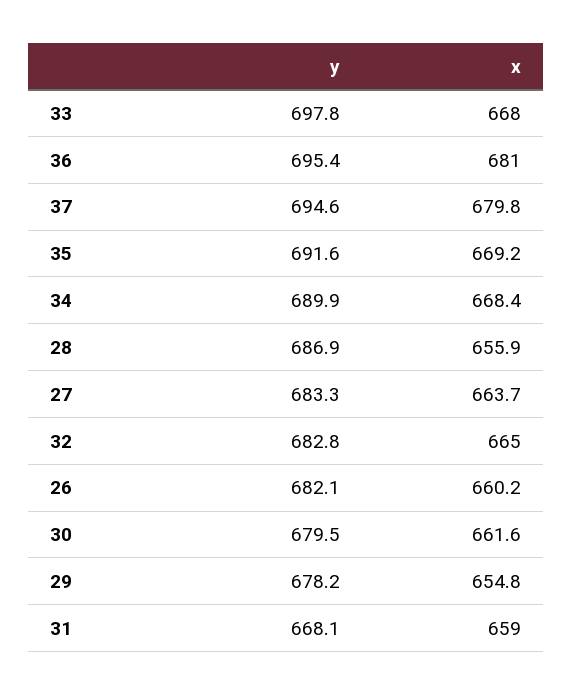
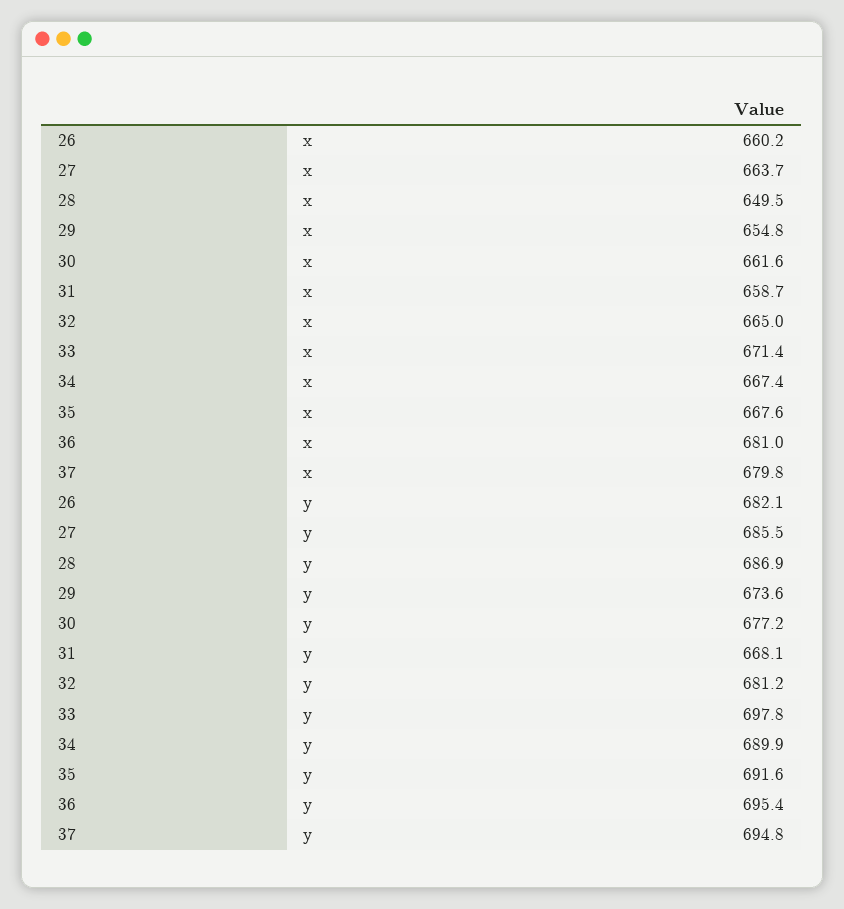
x, 33: 668 -> 671.4
y, 37: 694.6 -> 694.8
x, 35: 669.2 -> 667.6
x, 34: 668.4 -> 667.4
x, 28: 655.9 -> 649.5
y, 27: 683.3 -> 685.5
y, 32: 682.8 -> 681.2
y, 30: 679.5 -> 677.2
y, 29: 678.2 -> 673.6
x, 31: 659 -> 658.7

